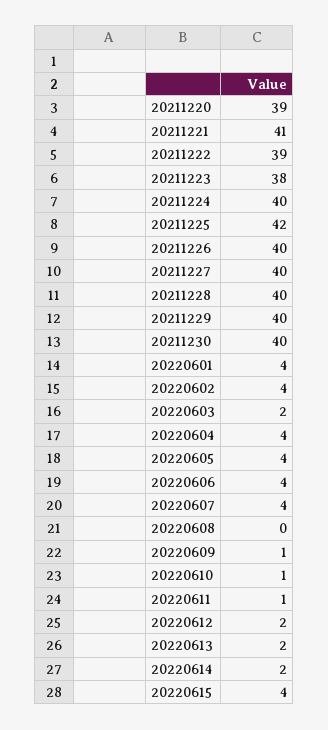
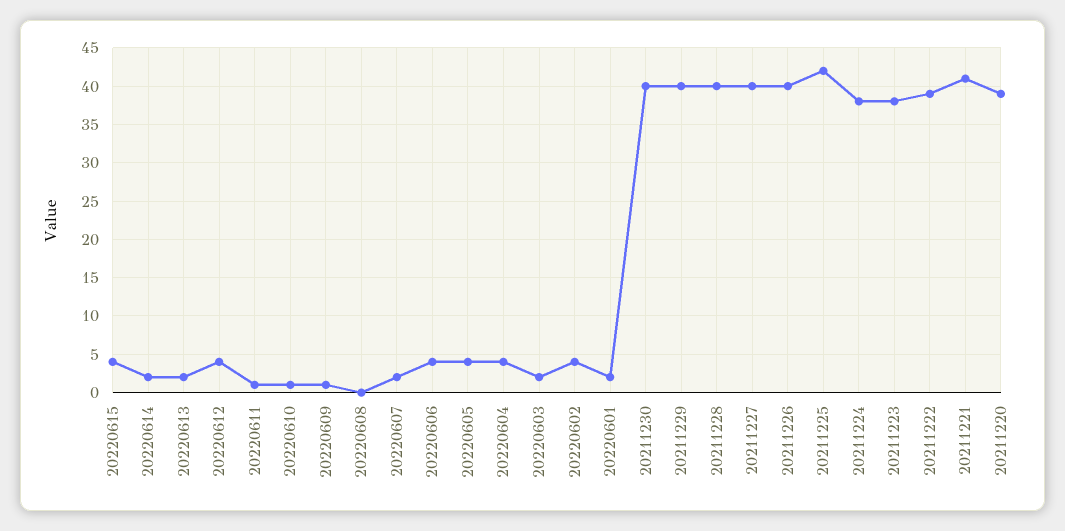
20211224: 40 -> 38
20220601: 4 -> 2
20220607: 4 -> 2
20220612: 2 -> 4

